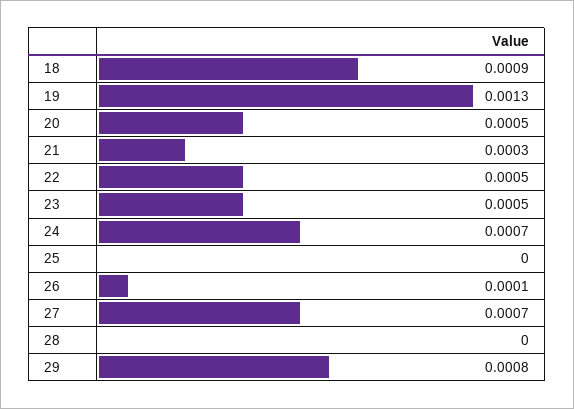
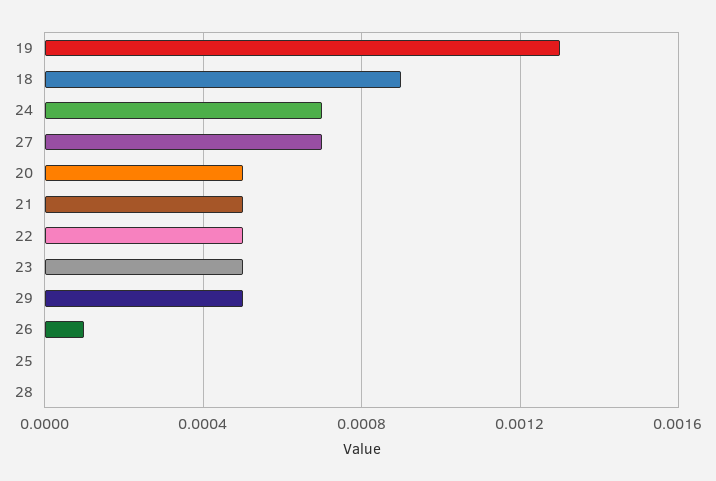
21: 0.0003 -> 0.0005
29: 0.0008 -> 0.0005

